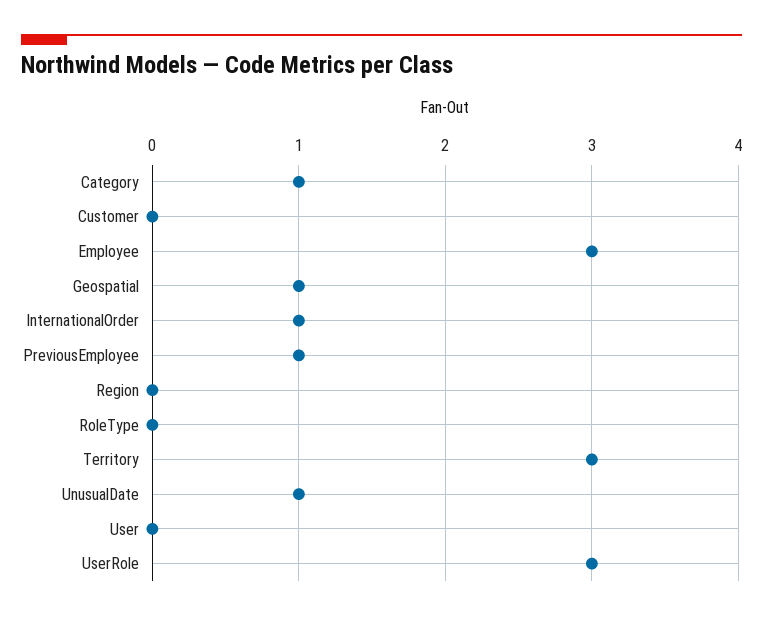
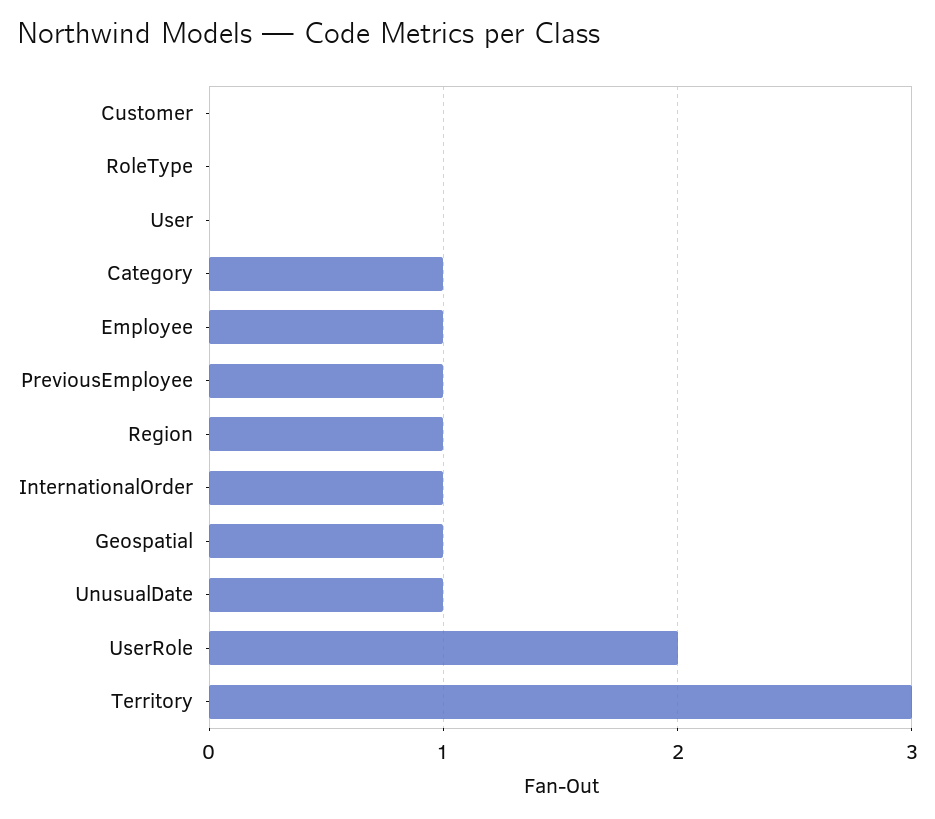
Employee: 3 -> 1
Region: 0 -> 1
UserRole: 3 -> 2

